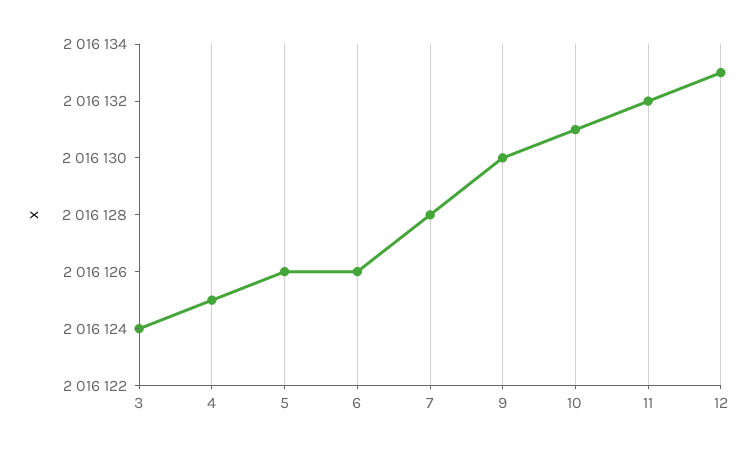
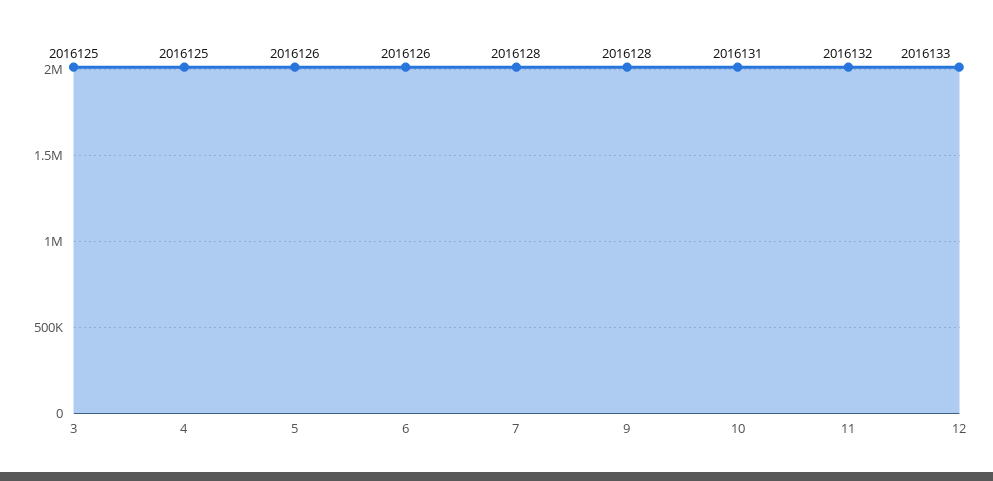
3: 2016124 -> 2016125
9: 2016130 -> 2016128

